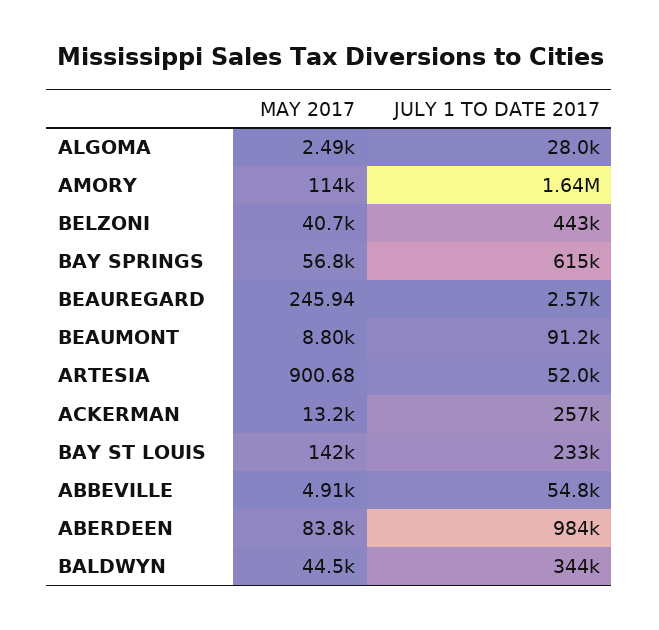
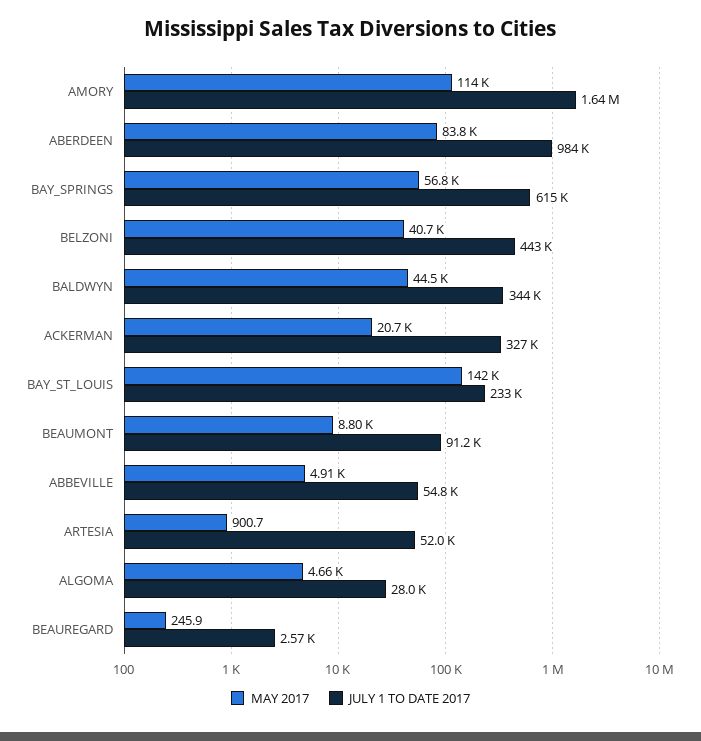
MAY 2017, ALGOMA: 2490 -> 4660
MAY 2017, ACKERMAN: 13200 -> 20700
JULY 1 TO DATE 2017, ACKERMAN: 257000 -> 327000

